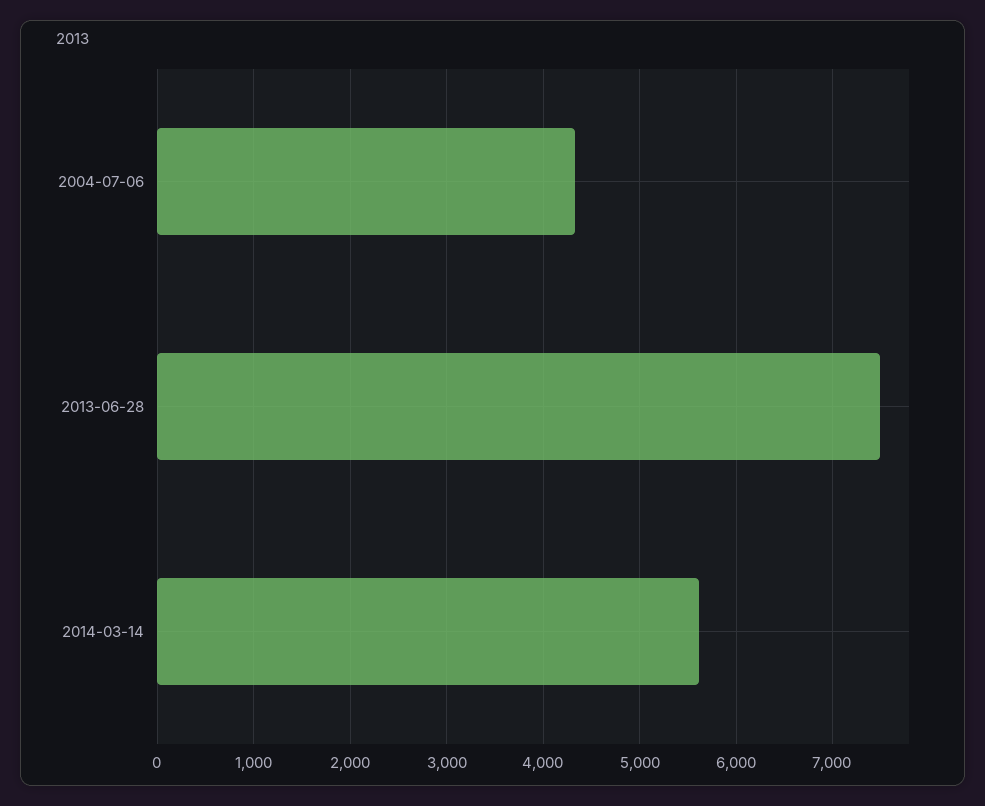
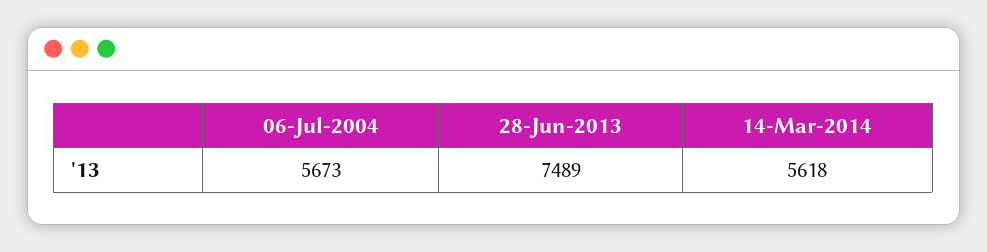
2004-07-06: 4300 -> 5673

